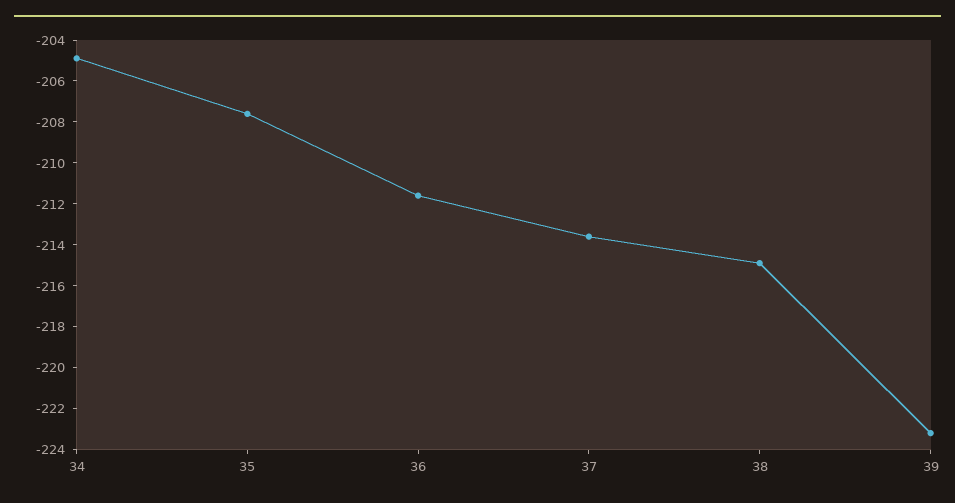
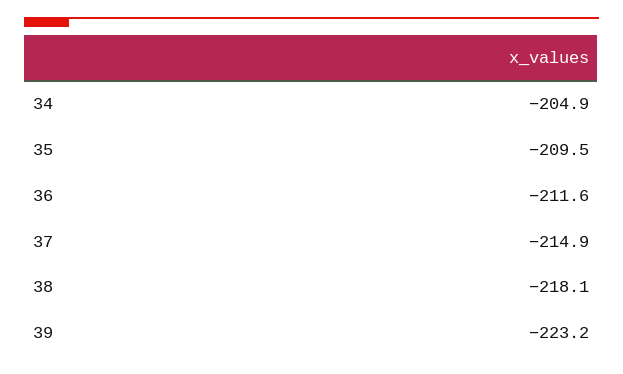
35: -207.5 -> -209.5
37: -213.5 -> -214.9
38: -215 -> -218.1

